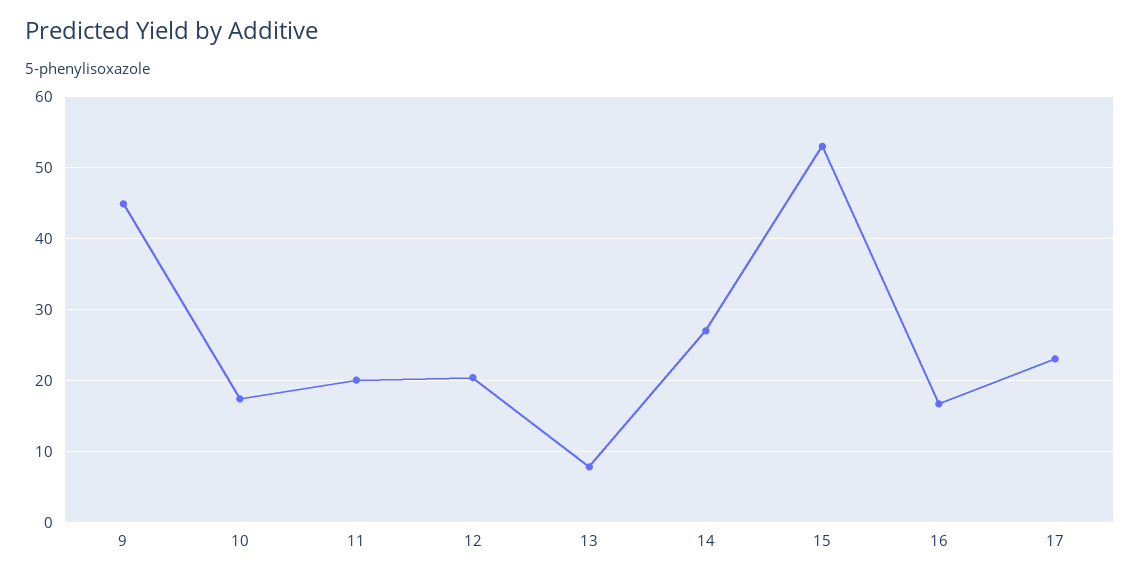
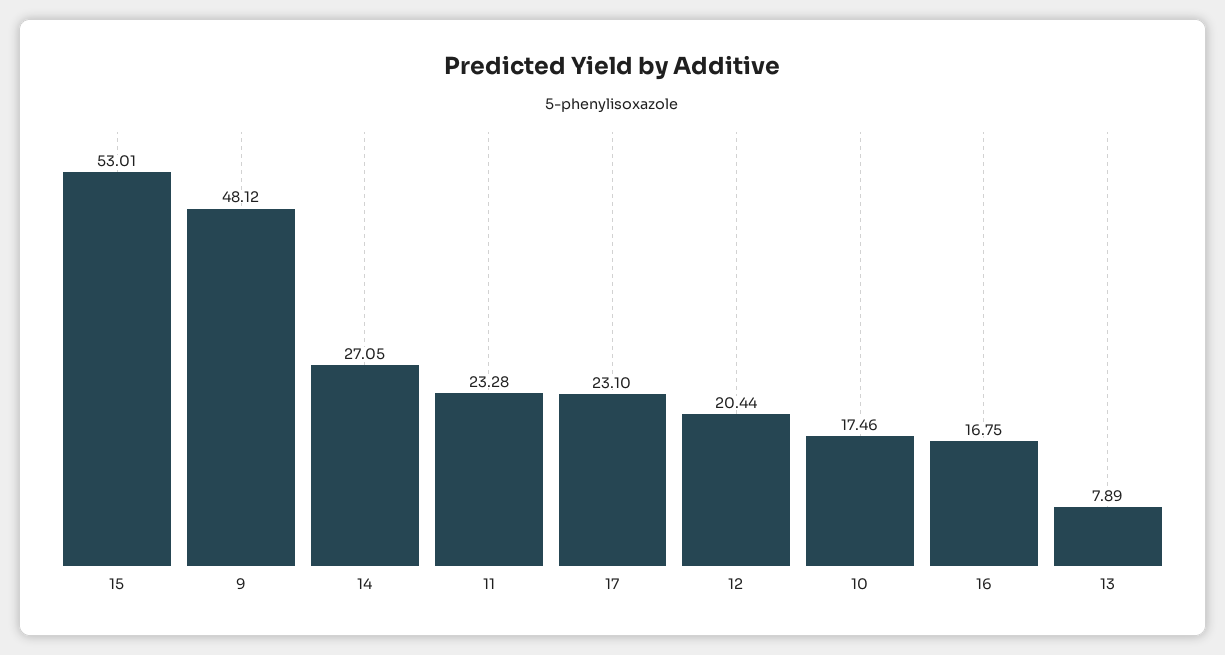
9: 45 -> 48.12
11: 20 -> 23.28

